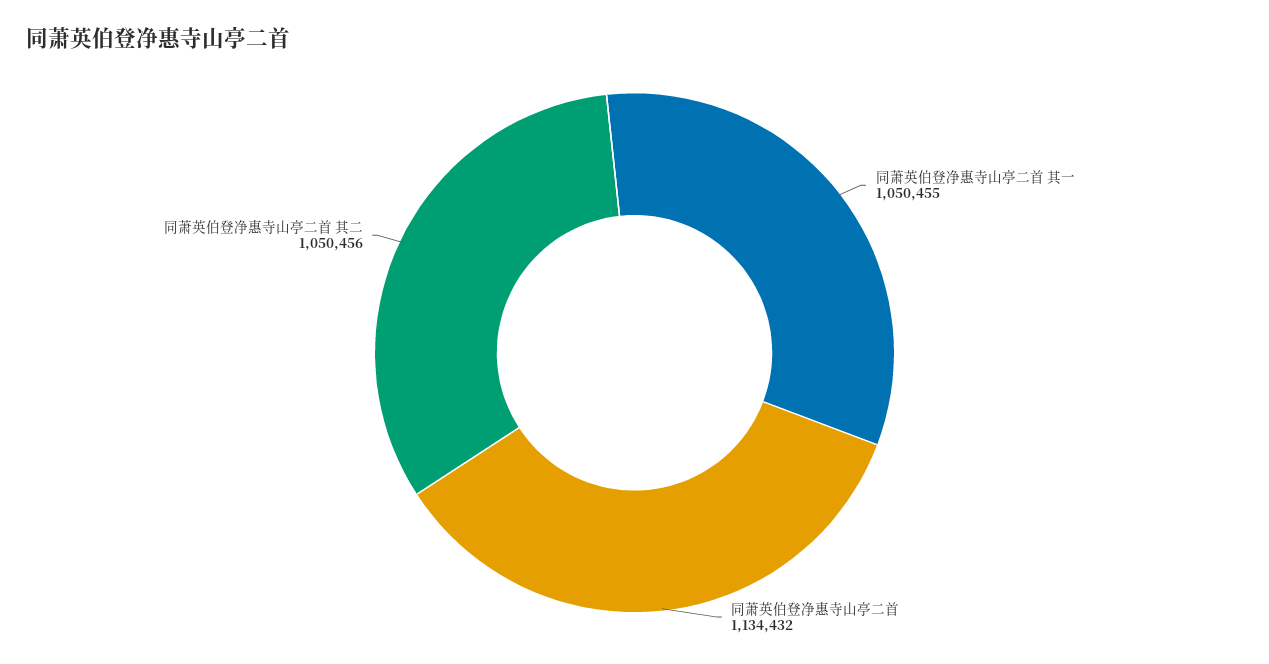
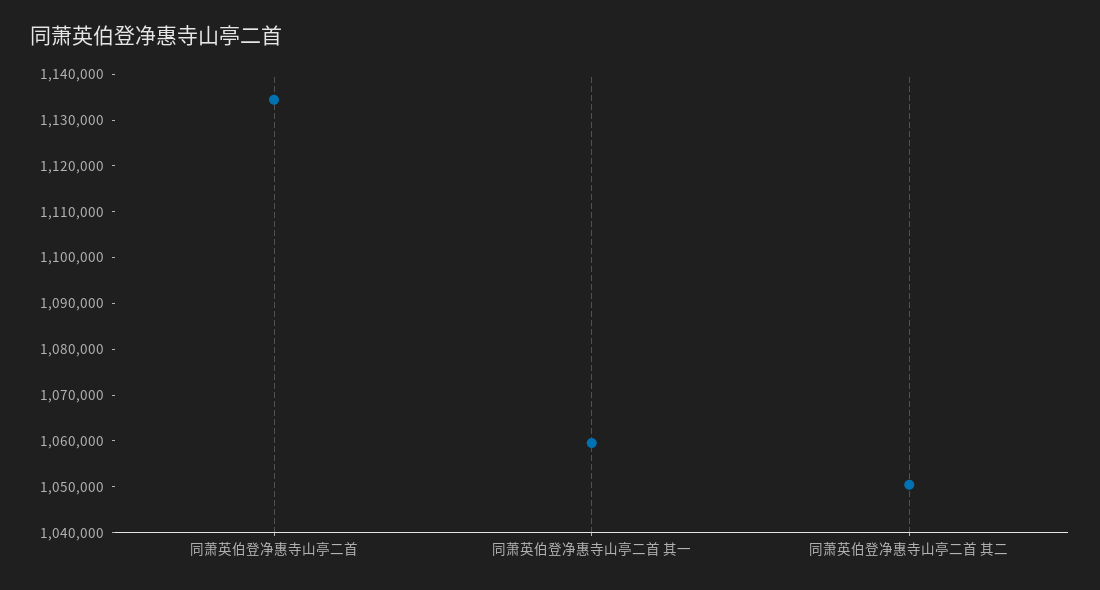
同萧英伯登净惠寺山亭二首 其一: 1050455 -> 1060000

